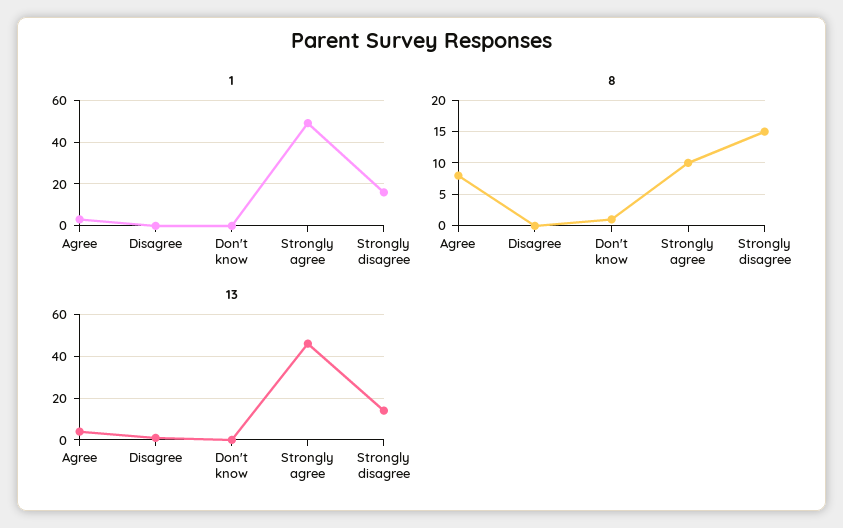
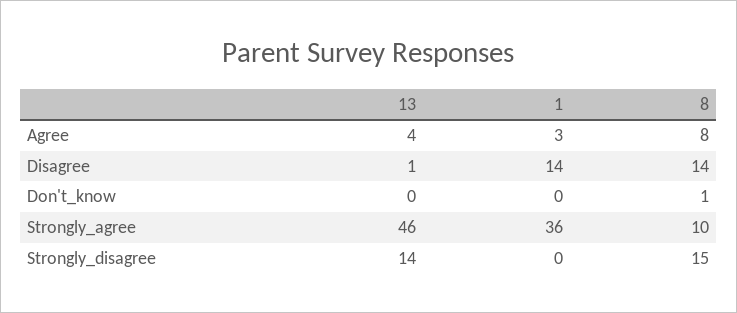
1, Disagree: 0 -> 14
1, Strongly agree: 50 -> 36
1, Strongly disagree: 15 -> 0
8, Disagree: 0 -> 14

